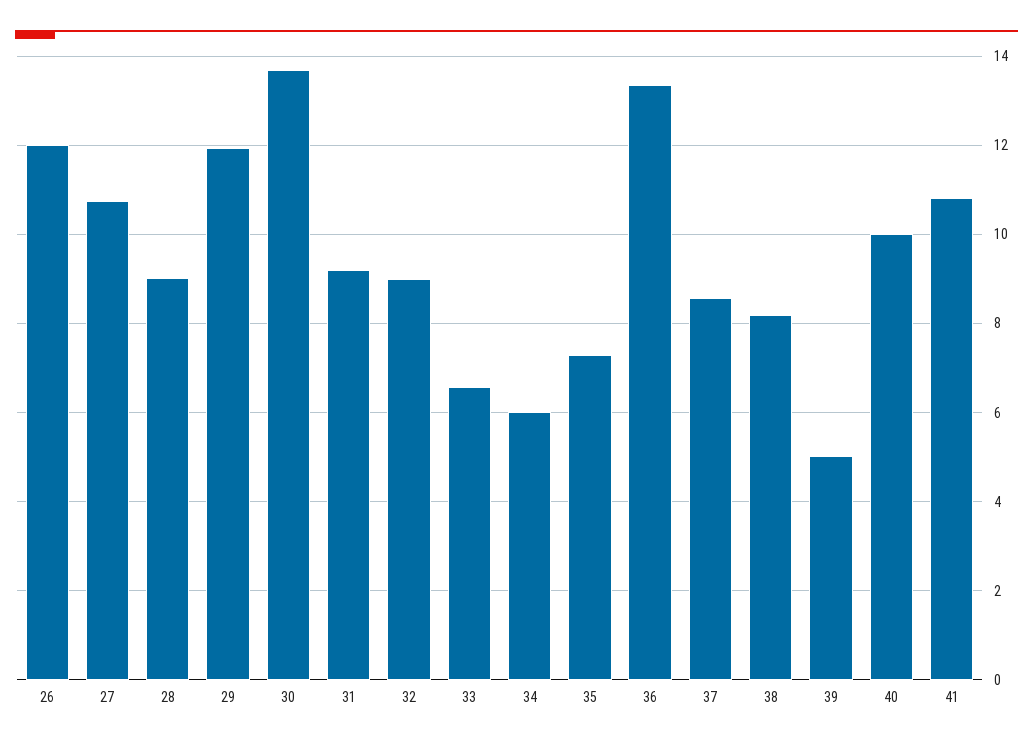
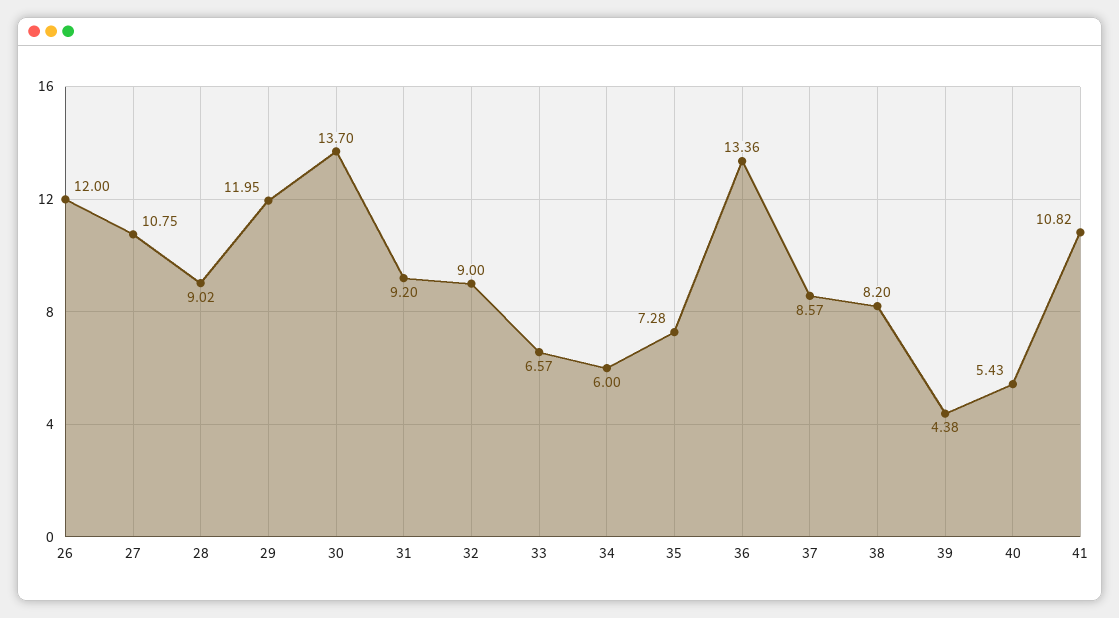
39: 5 -> 4.38
40: 10 -> 5.43

